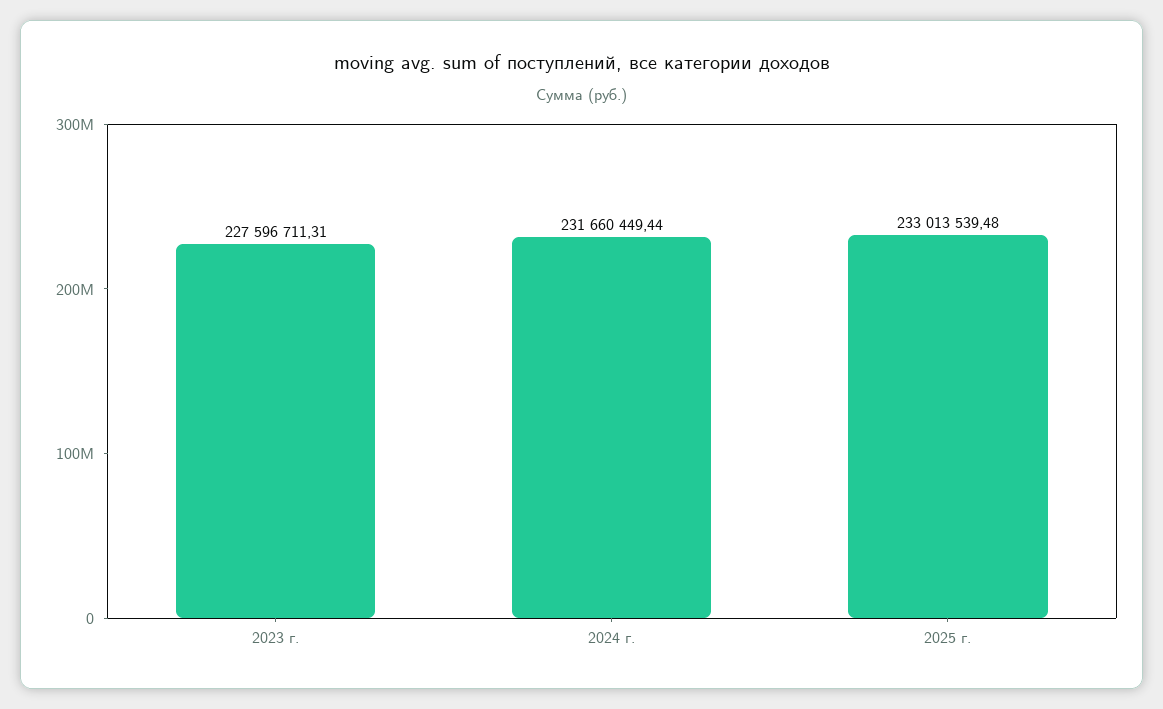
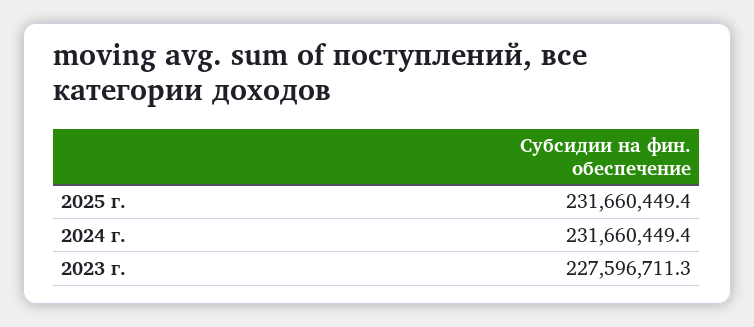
2025 г.: 233013539.48 -> 231660449.4

